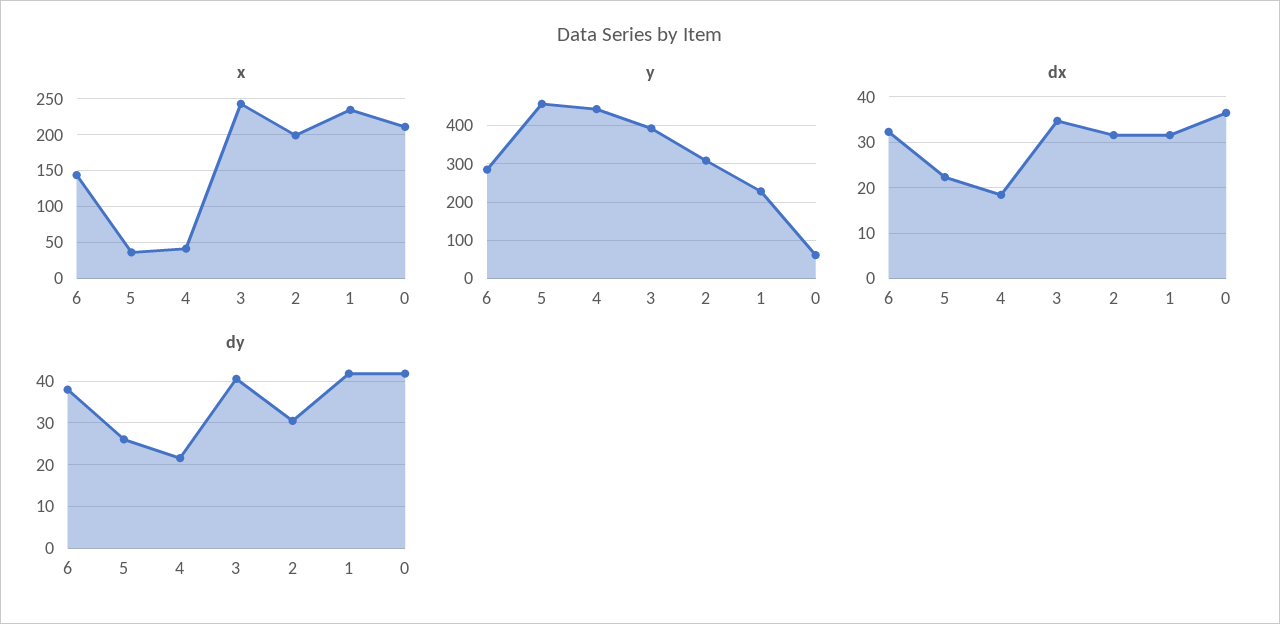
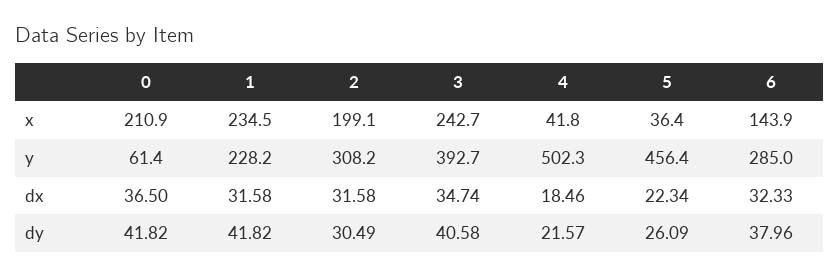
y, 4: 440 -> 502.3

